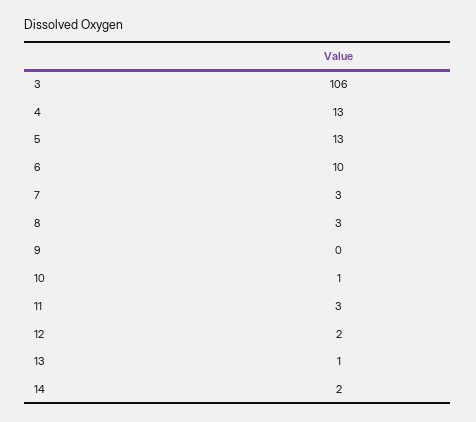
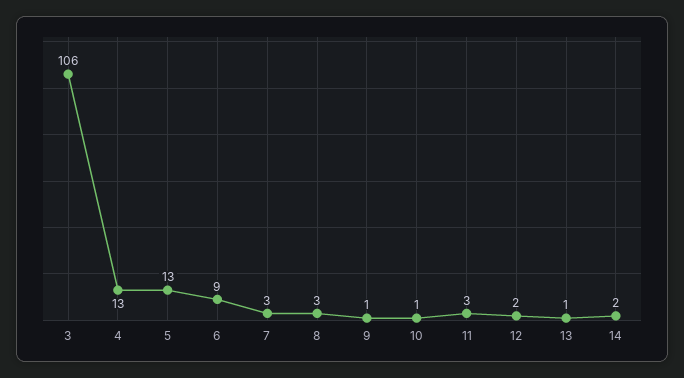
6: 10 -> 9
9: 0 -> 1

